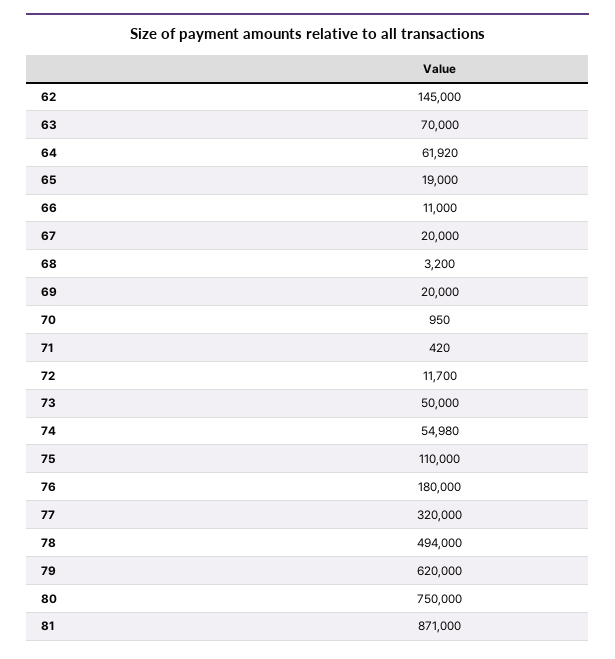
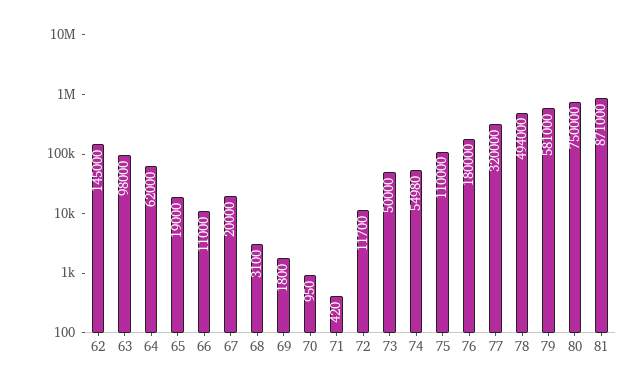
63: 70000 -> 98000
64: 61920 -> 62000
68: 3200 -> 3100
69: 20000 -> 1800
79: 620000 -> 581000

